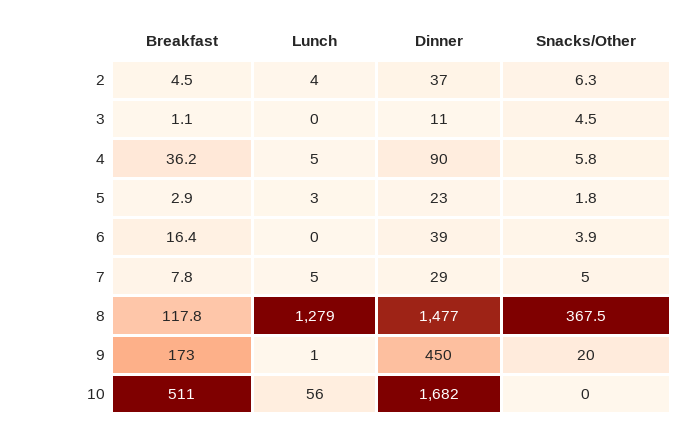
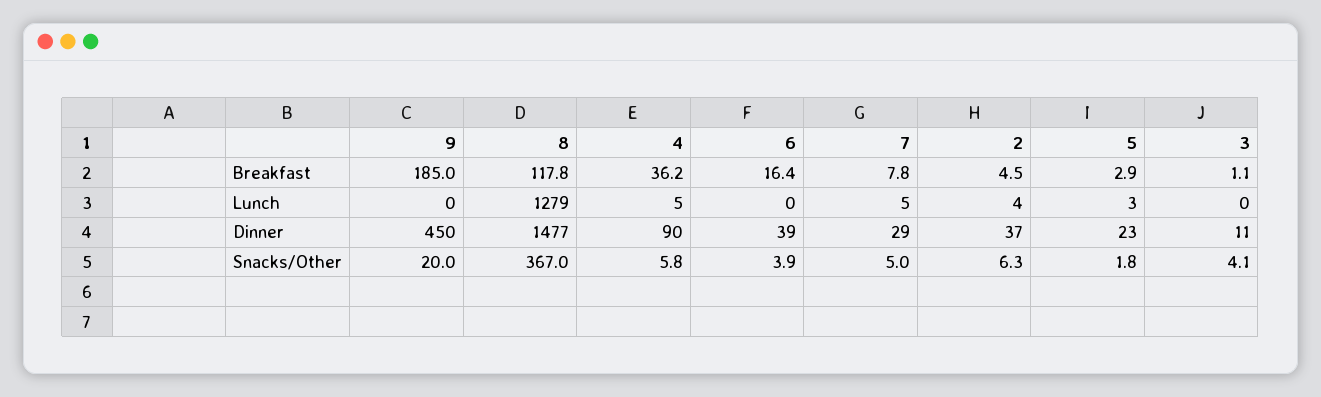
Snacks/Other, 3: 4.5 -> 4.1
Snacks/Other, 8: 367.5 -> 367
Breakfast, 9: 173 -> 185
Lunch, 9: 1 -> 0
Breakfast, 10: 511 -> none
Lunch, 10: 56 -> none
Dinner, 10: 1682 -> none
Snacks/Other, 10: 0 -> none

